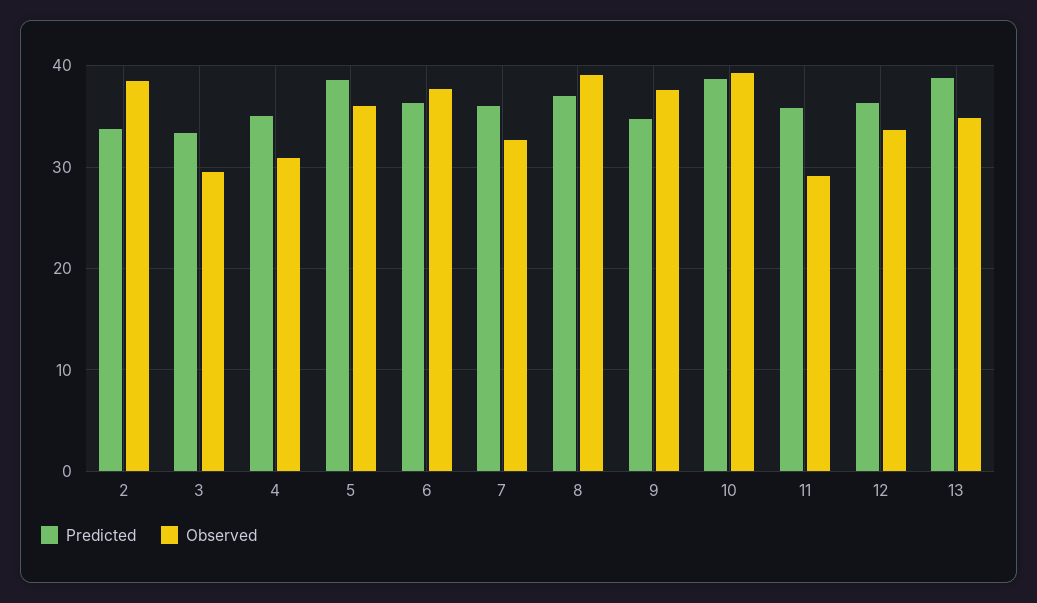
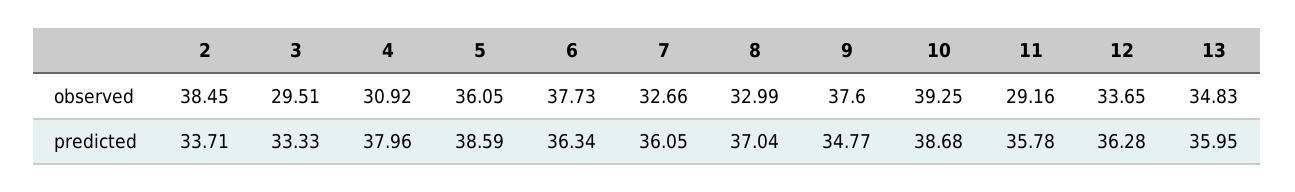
Predicted, 4: 35 -> 37.96
Observed, 8: 39 -> 32.99
Predicted, 13: 39 -> 35.95

